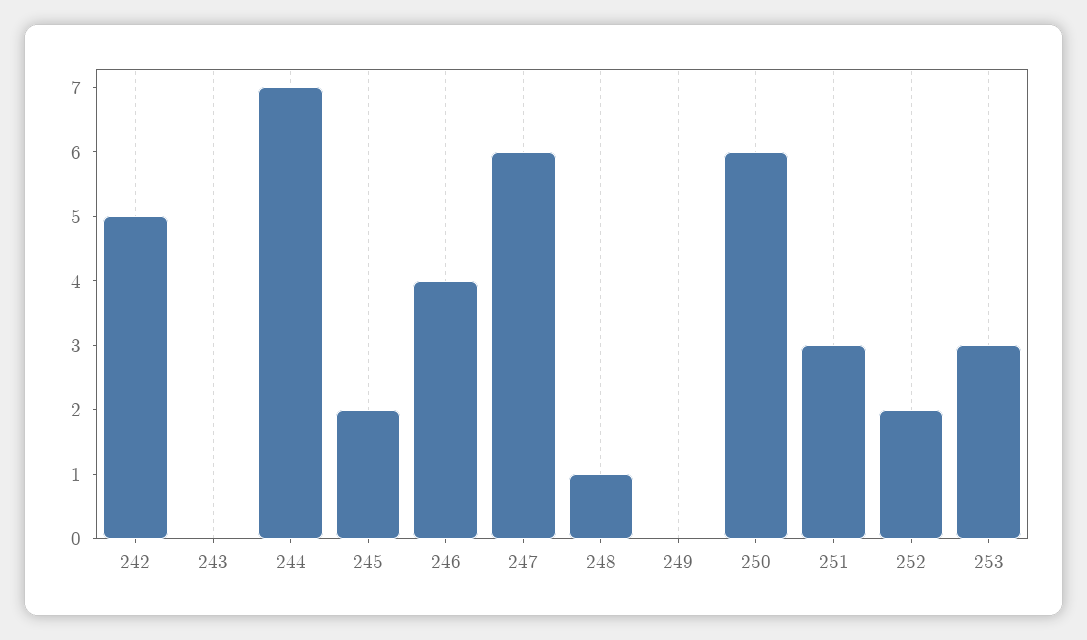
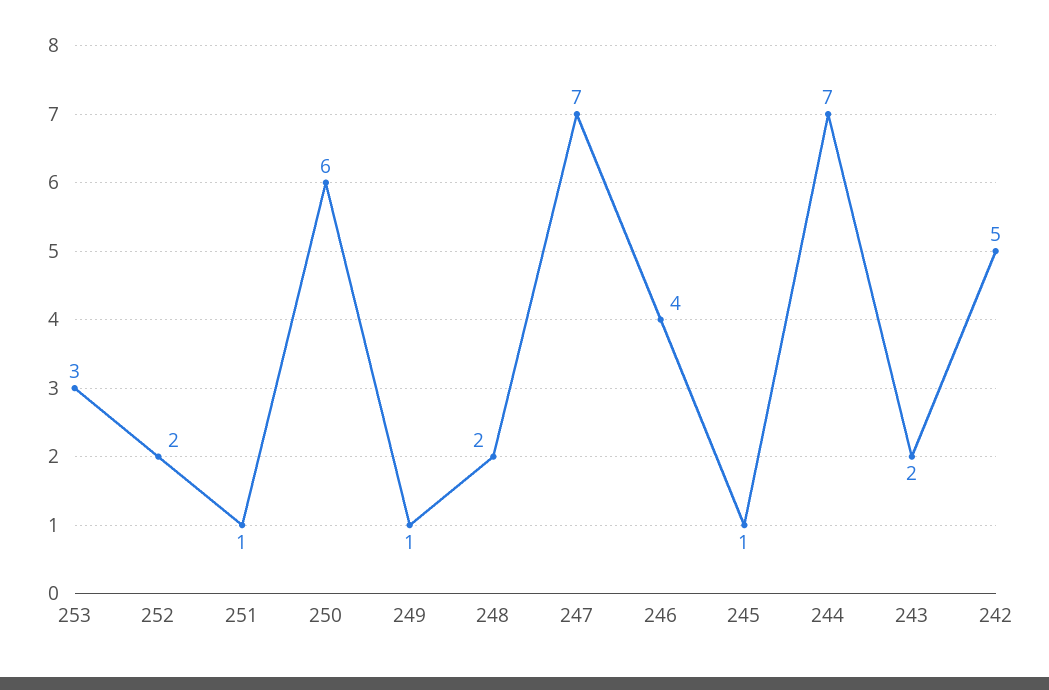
243: 0 -> 2
245: 2 -> 1
247: 6 -> 7
248: 1 -> 2
249: 0 -> 1
251: 3 -> 1

